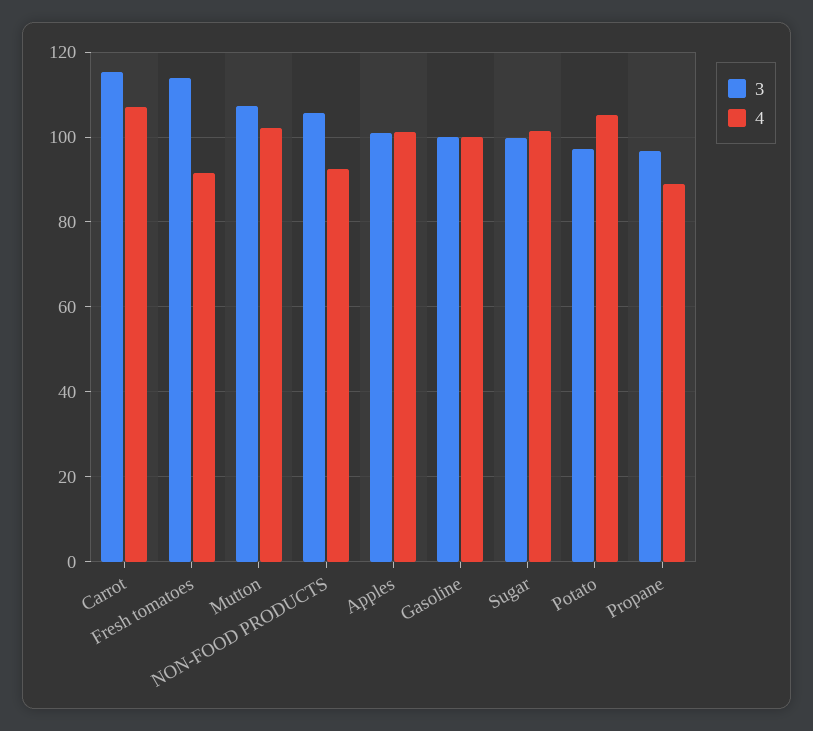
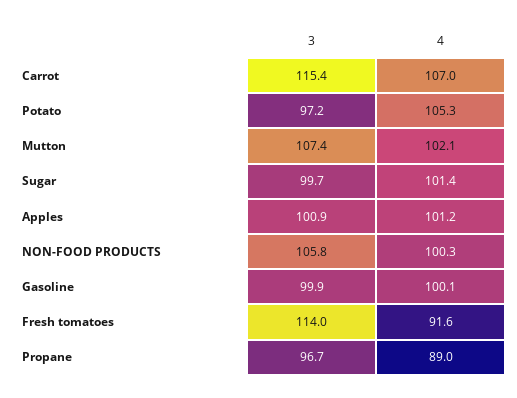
4, NON-FOOD PRODUCTS: 92 -> 100.3

